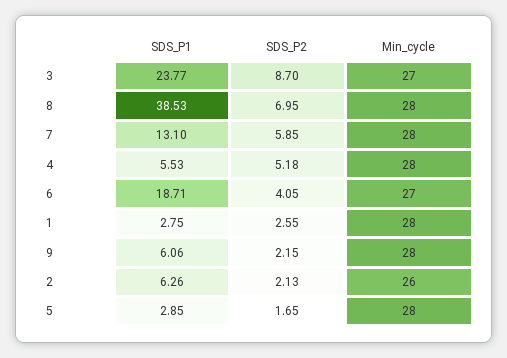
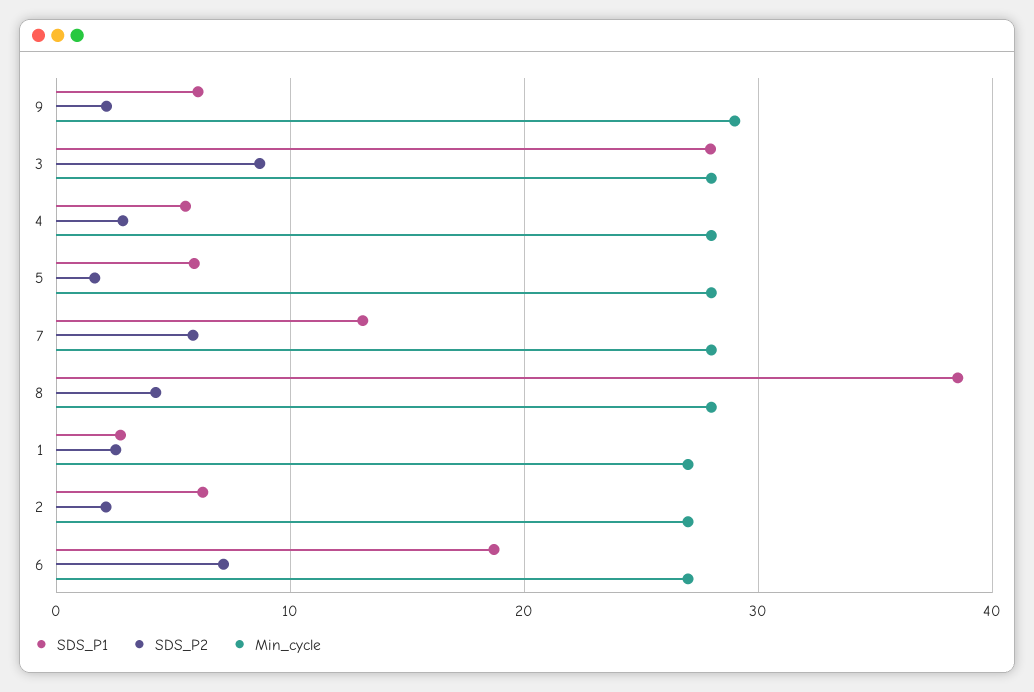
SDS_P1, 3: 23.77 -> 28
Min_cycle, 3: 27 -> 28
SDS_P2, 8: 6.95 -> 4
SDS_P2, 4: 5.18 -> 3
SDS_P2, 6: 4.05 -> 7
Min_cycle, 1: 28 -> 27
Min_cycle, 9: 28 -> 29
Min_cycle, 2: 26 -> 27
SDS_P1, 5: 2.85 -> 6

